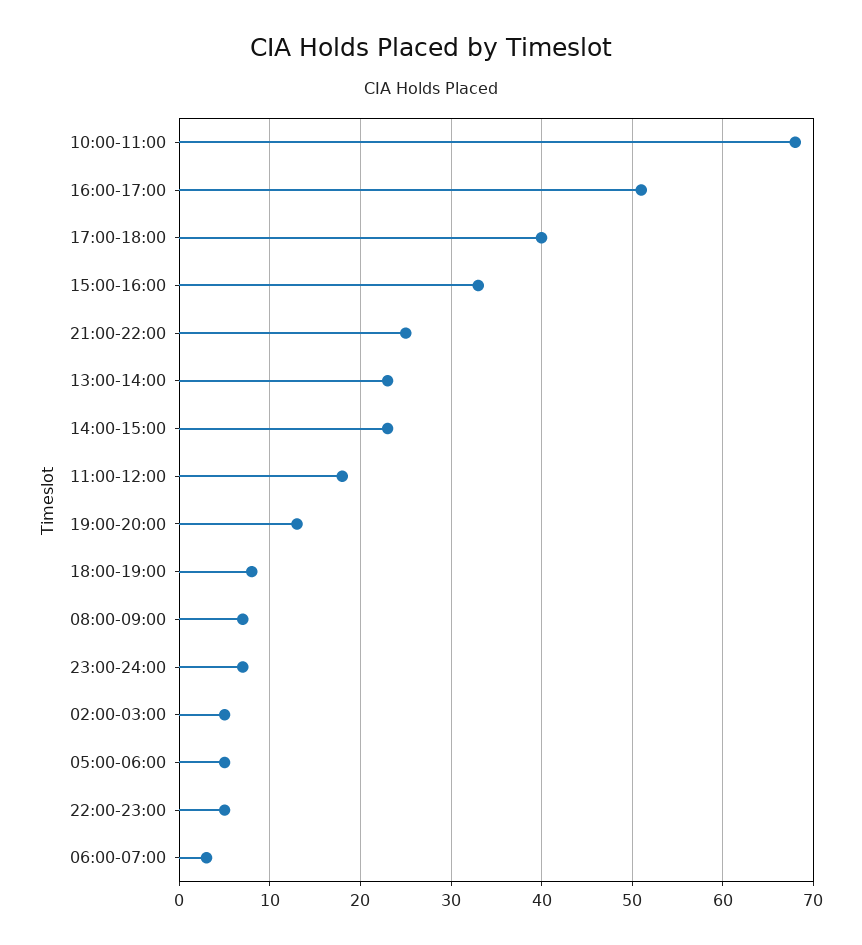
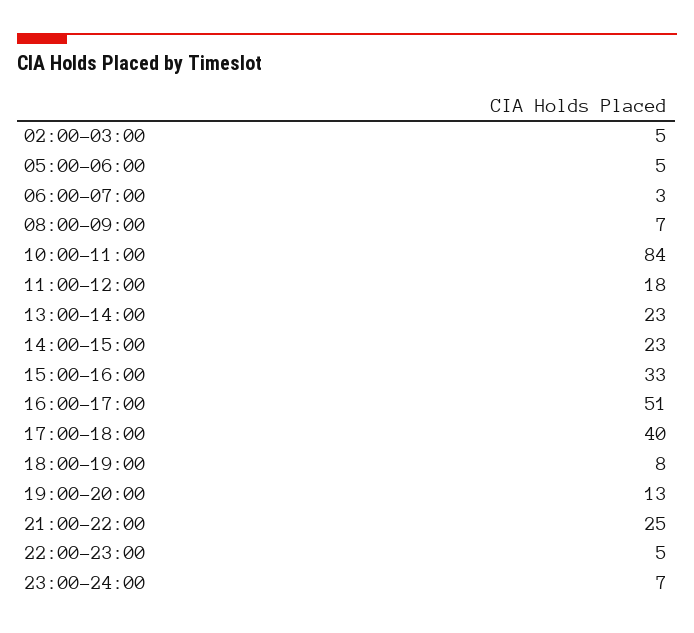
10:00-11:00: 68 -> 84

